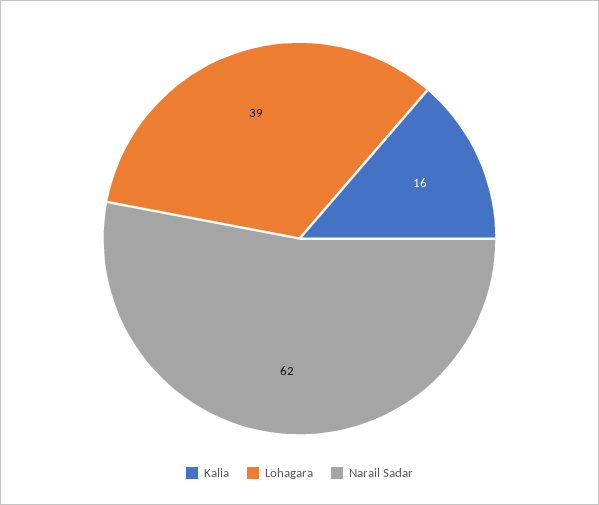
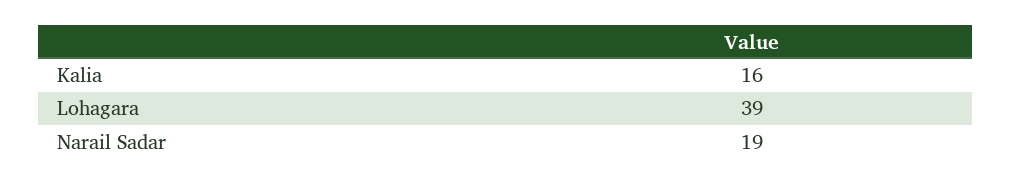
Narail Sadar: 62 -> 19

